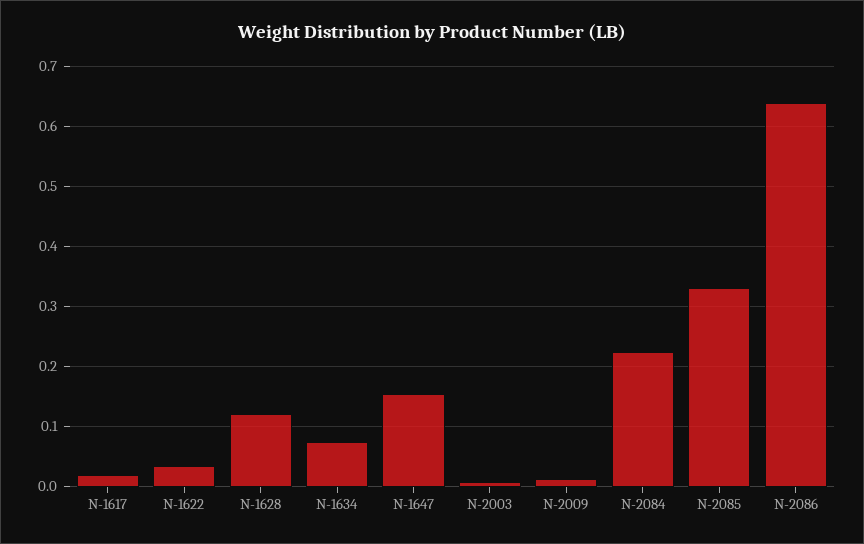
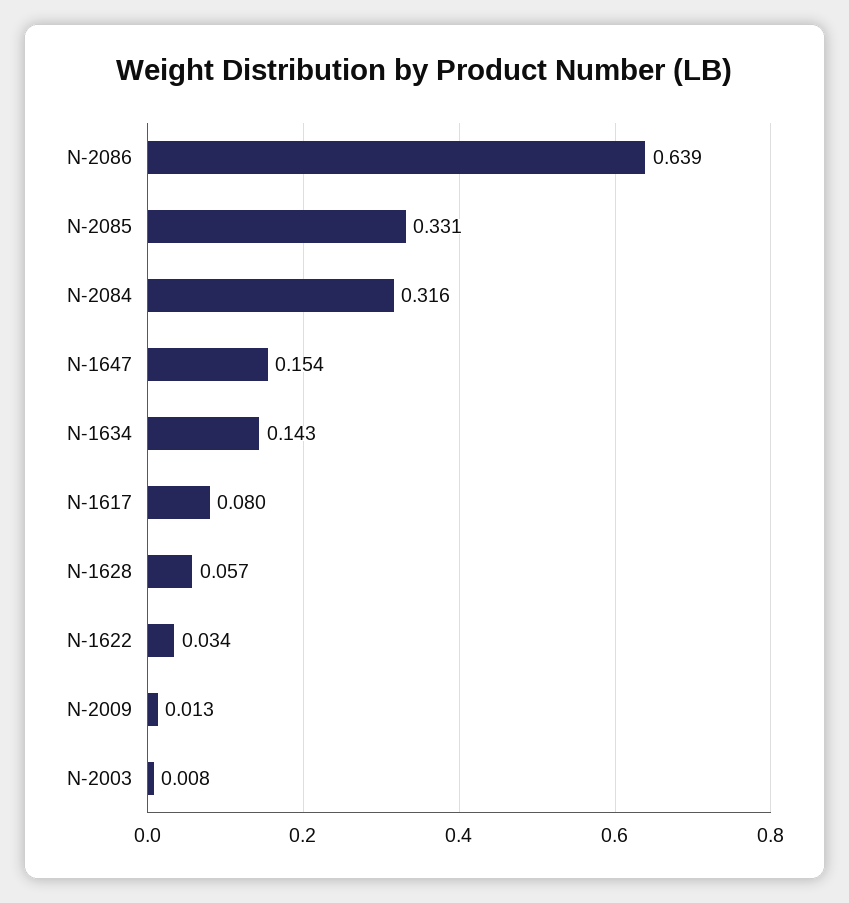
N-1617: 0.02 -> 0.08
N-1628: 0.12 -> 0.057
N-1634: 0.08 -> 0.143
N-2084: 0.22 -> 0.316

